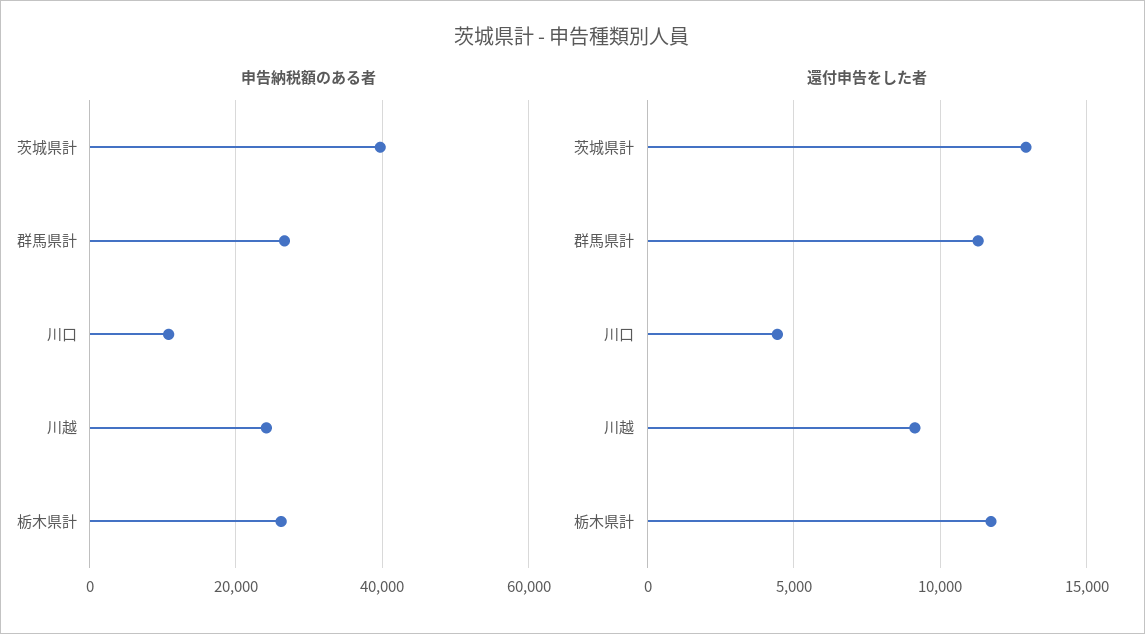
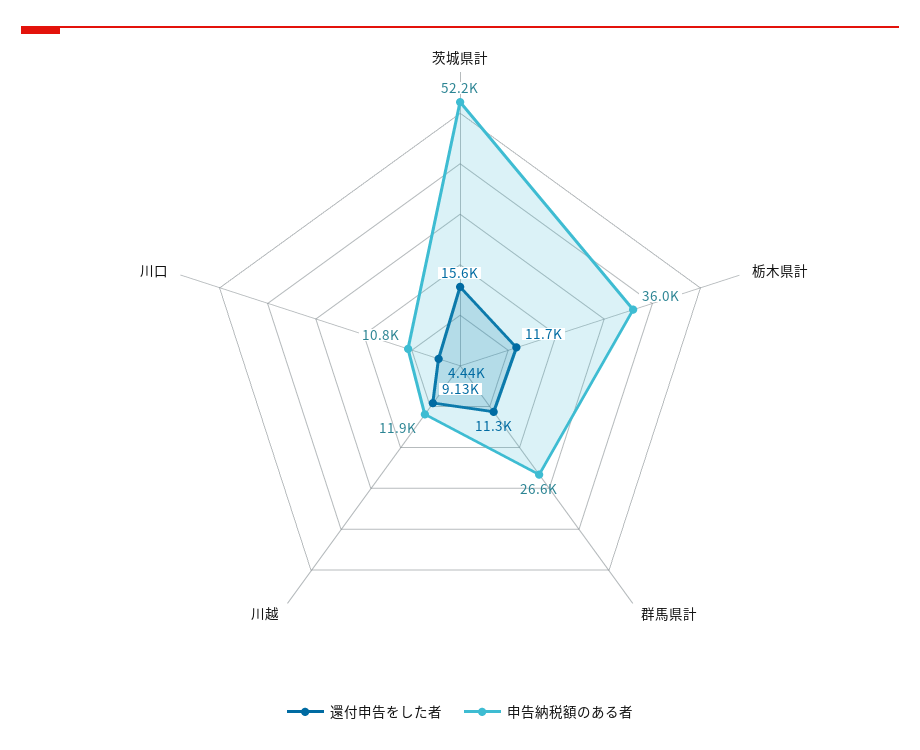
申告納税額のある者, 茨城県計: 40000 -> 52200
申告納税額のある者, 川越: 24000 -> 11900
申告納税額のある者, 栃木県計: 26000 -> 36000
還付申告をした者, 茨城県計: 13000 -> 15600

